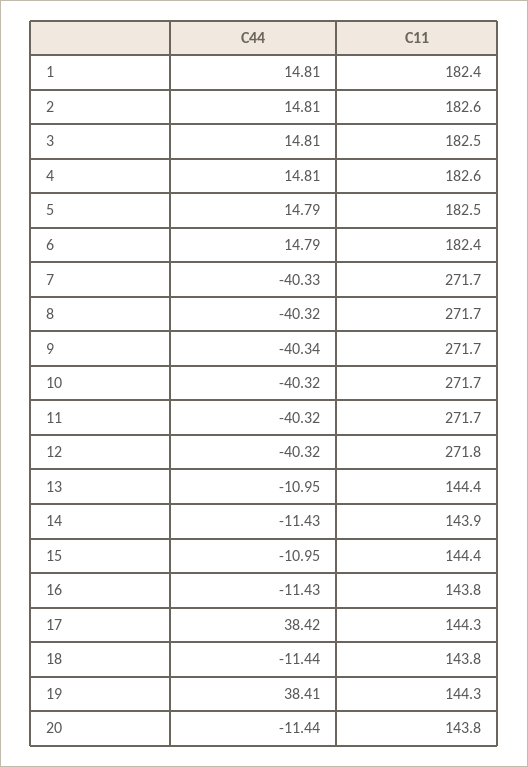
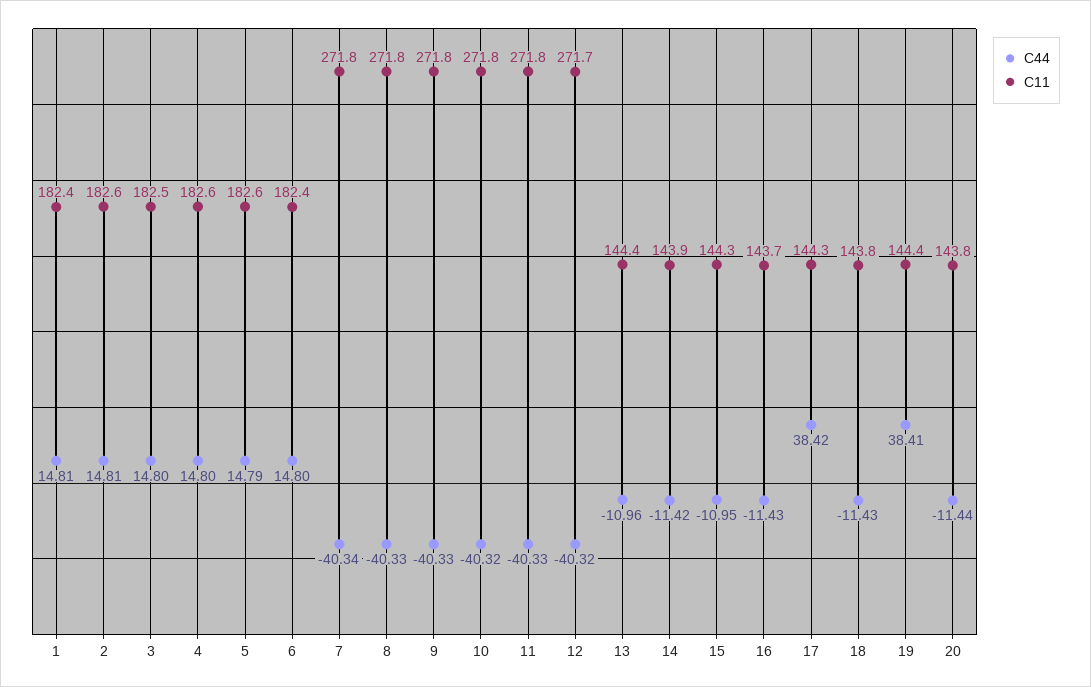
C44, 3: 14.81 -> 14.8
C44, 4: 14.81 -> 14.8
C11, 5: 182.5 -> 182.6
C44, 6: 14.79 -> 14.8
C44, 7: -40.33 -> -40.34
C11, 7: 271.7 -> 271.8
C44, 8: -40.32 -> -40.33
C11, 8: 271.7 -> 271.8
C44, 9: -40.34 -> -40.33
C11, 9: 271.7 -> 271.8
C11, 10: 271.7 -> 271.8
C44, 11: -40.32 -> -40.33
C11, 11: 271.7 -> 271.8
C11, 12: 271.8 -> 271.7
C44, 13: -10.95 -> -10.96
C44, 14: -11.43 -> -11.42
C11, 15: 144.4 -> 144.3
C11, 16: 143.8 -> 143.7
C44, 18: -11.44 -> -11.43
C11, 19: 144.3 -> 144.4

